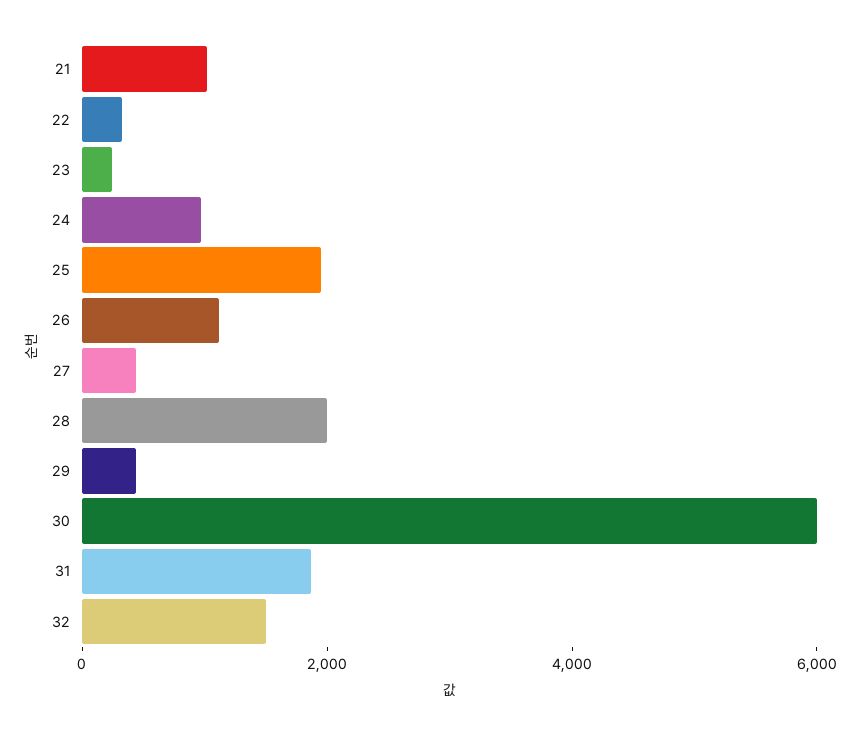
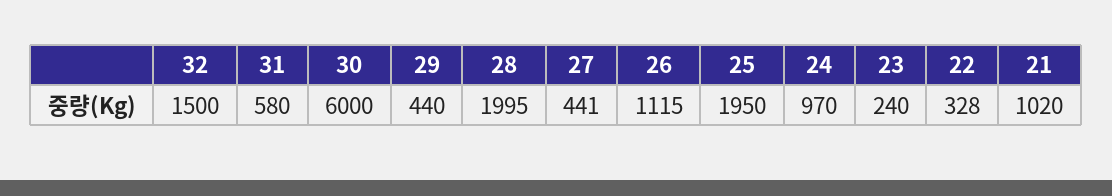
31: 2000 -> 580

